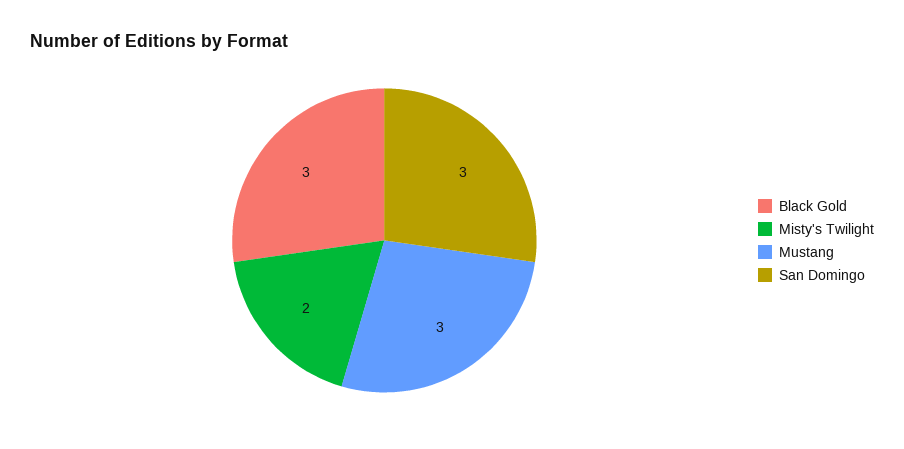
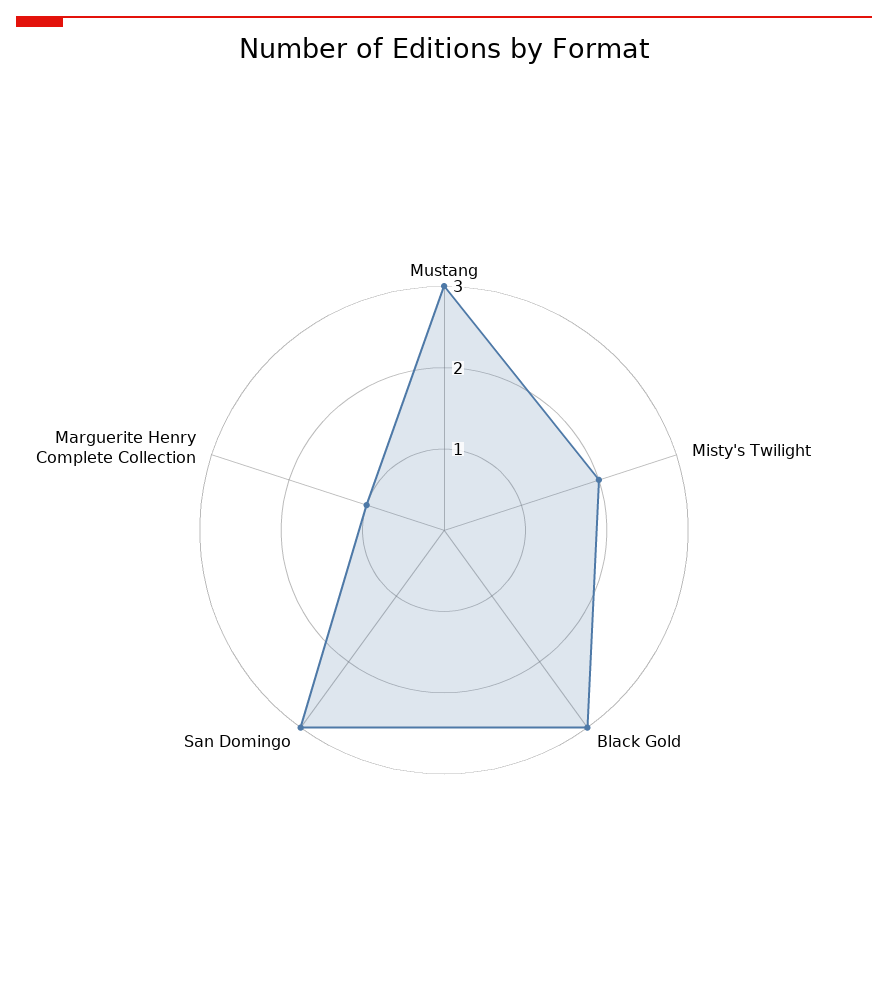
Marguerite Henry Complete Collection: none -> 1

